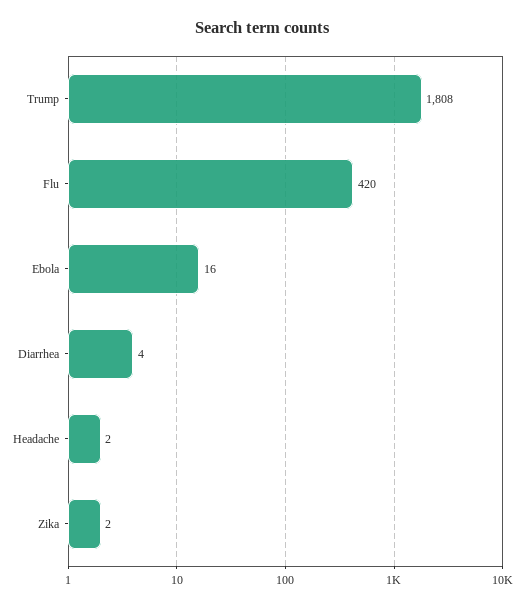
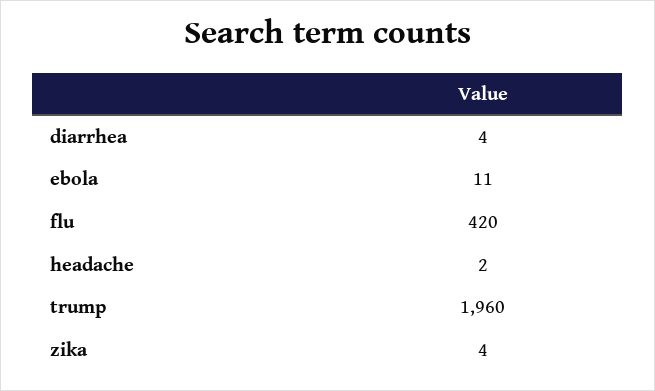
Trump: 1808 -> 1960
Ebola: 16 -> 11
Zika: 2 -> 4

